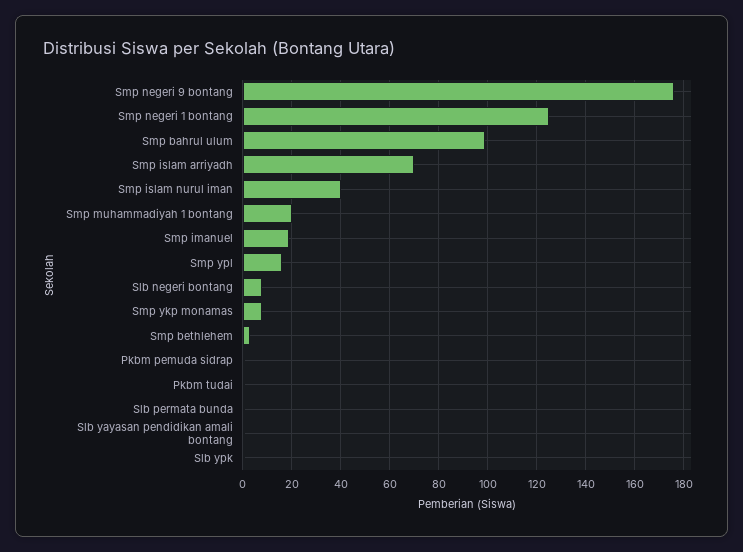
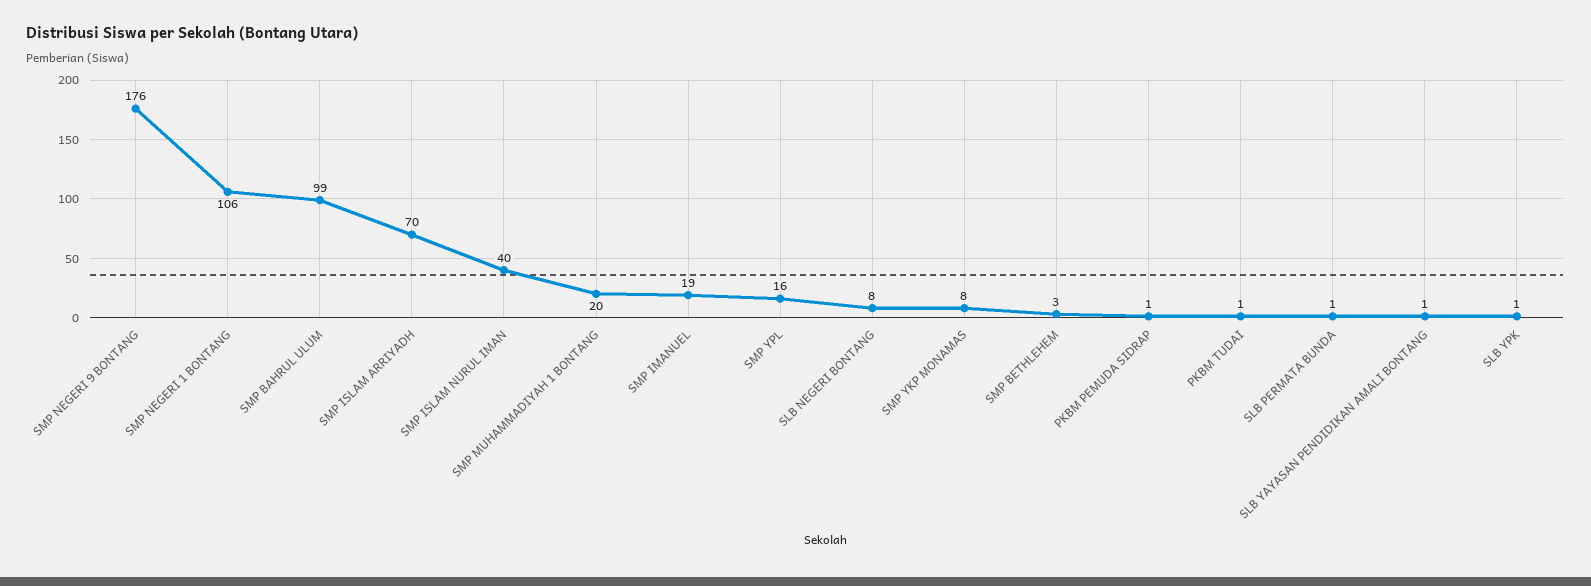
Smp negeri 1 bontang: 125 -> 106

